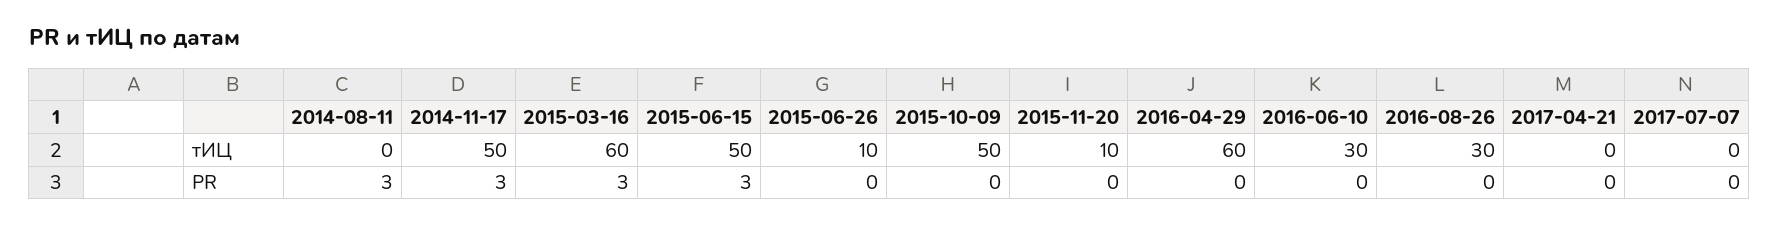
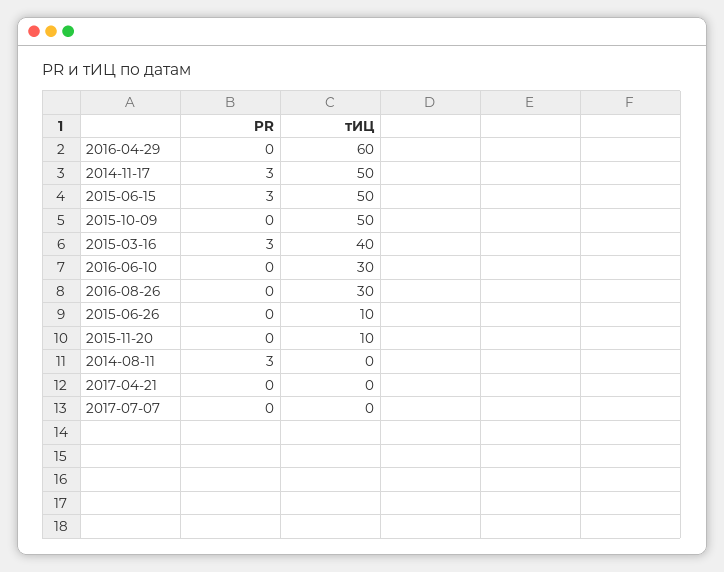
2015-03-16, тИЦ: 60 -> 40

